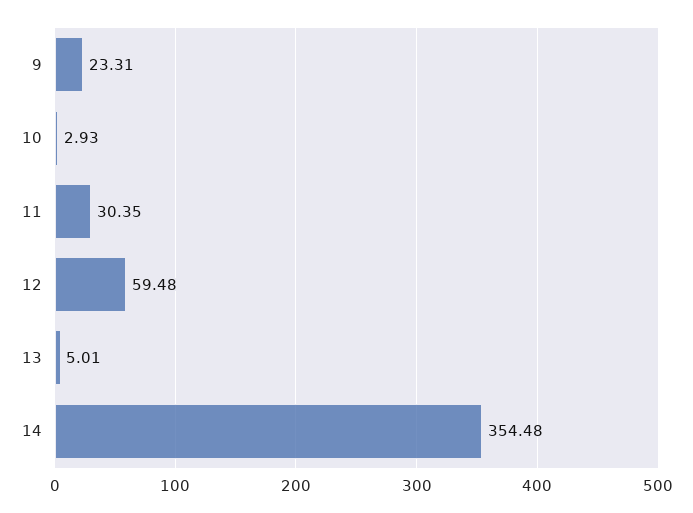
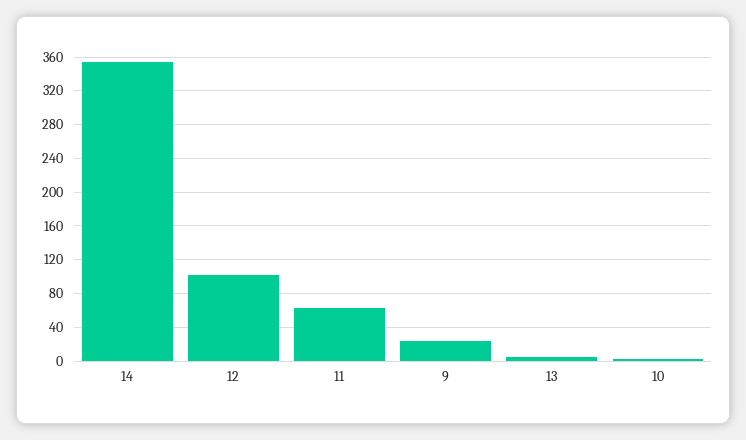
11: 30.35 -> 60
12: 59.48 -> 100

